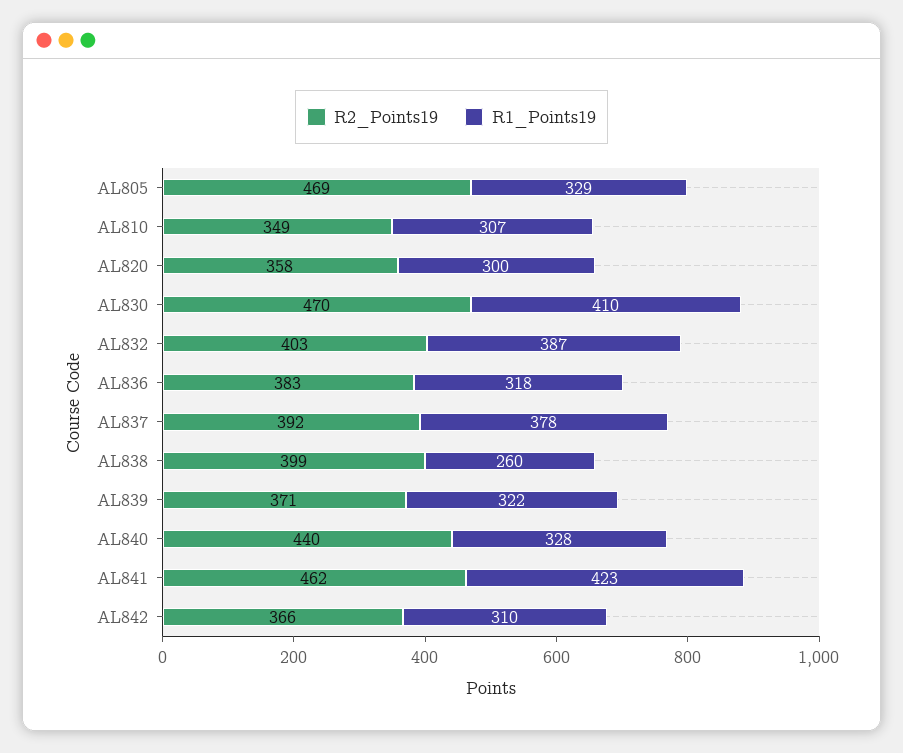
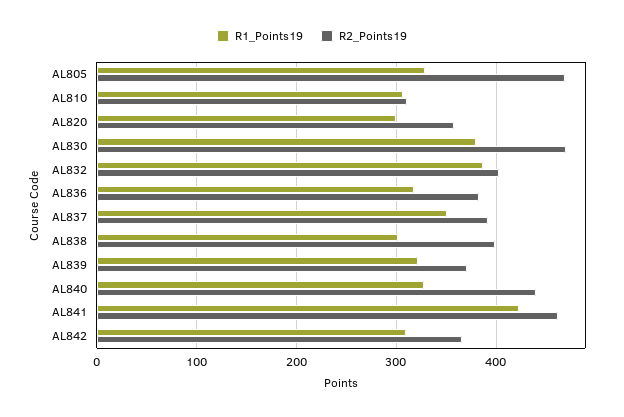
R2_Points19, AL810: 349 -> 310
R1_Points19, AL830: 410 -> 380
R1_Points19, AL837: 378 -> 350
R1_Points19, AL838: 260 -> 300

